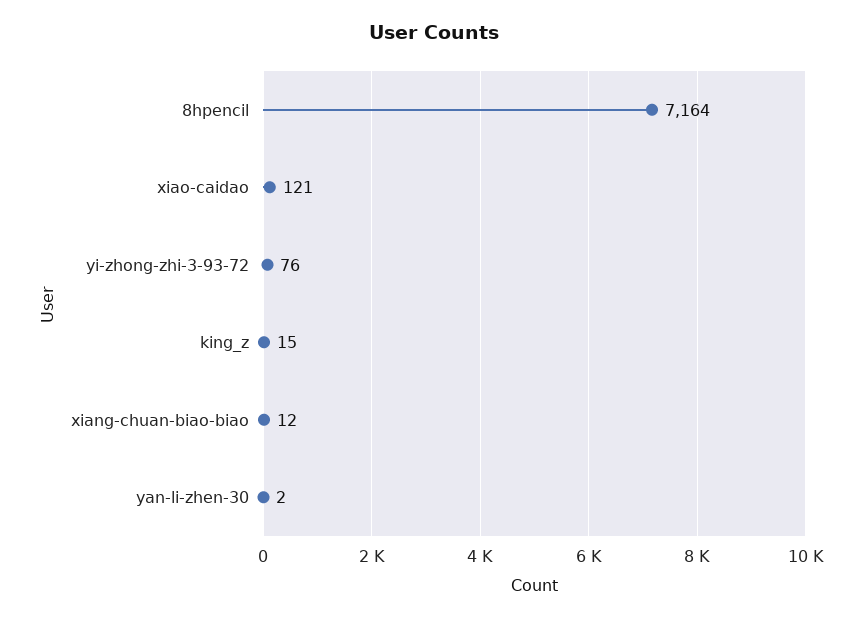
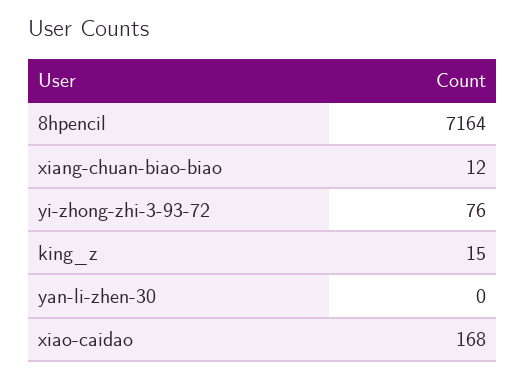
xiao-caidao: 121 -> 168
yan-li-zhen-30: 2 -> 0

